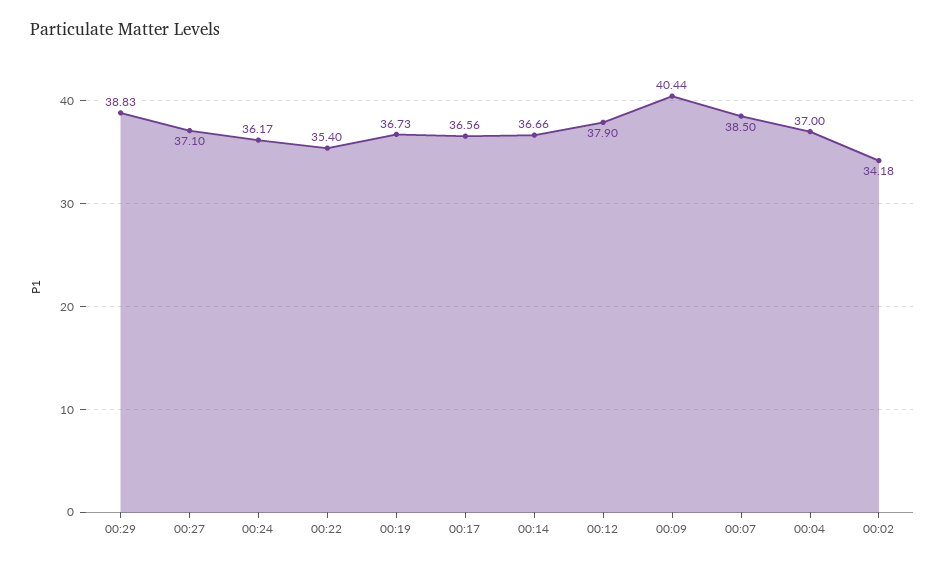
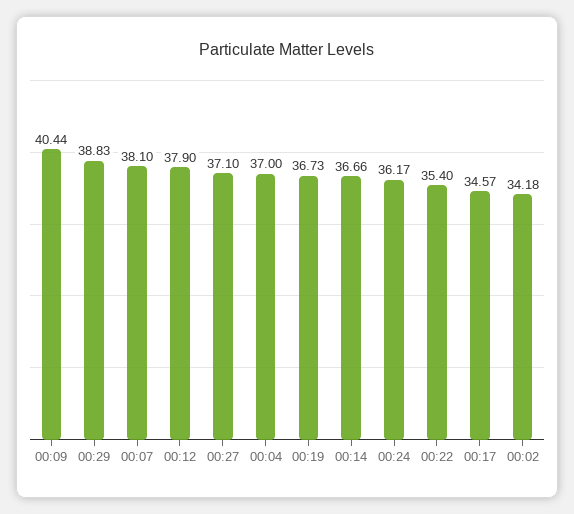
00:17: 36.56 -> 34.57
00:07: 38.5 -> 38.1

